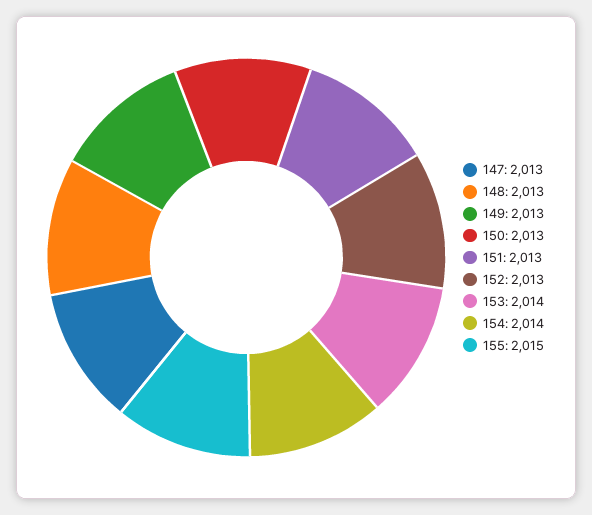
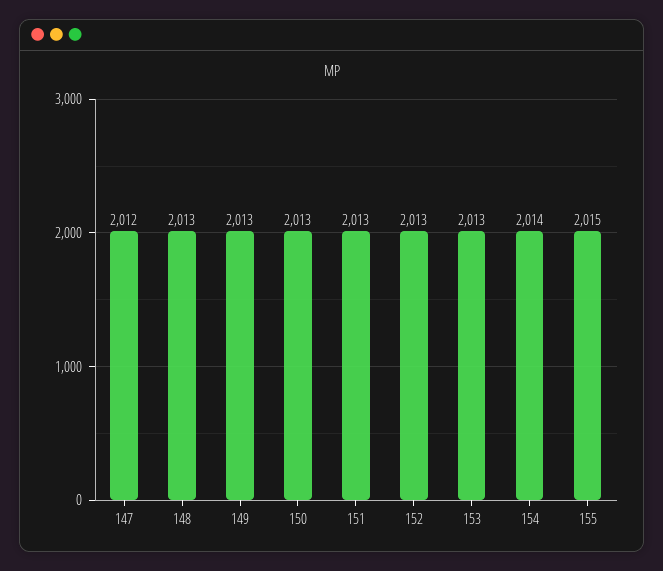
147: 2013 -> 2012
153: 2014 -> 2013

